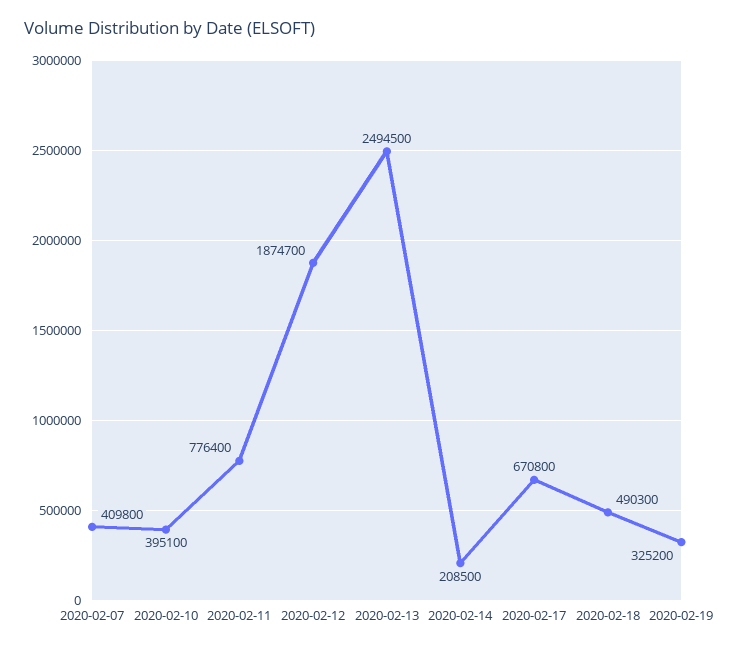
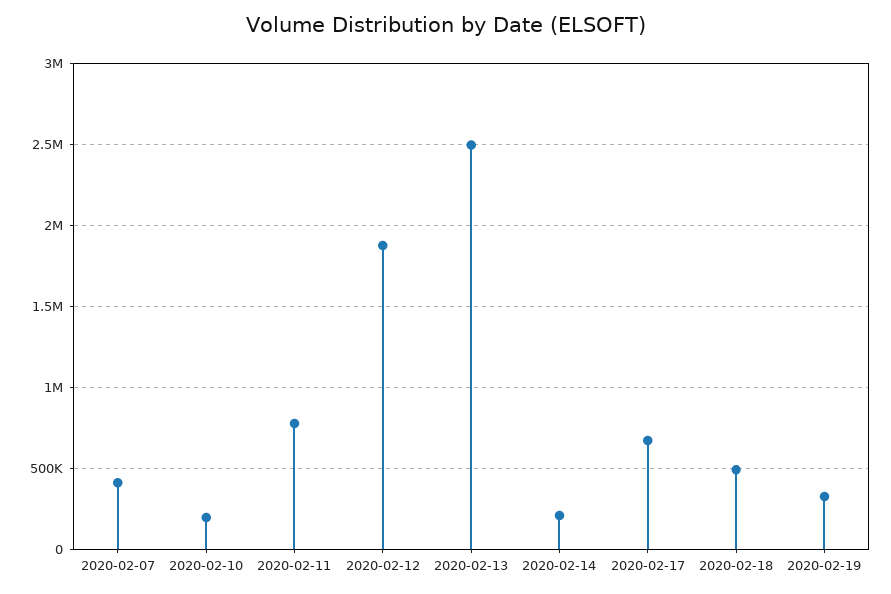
2020-02-10: 395100 -> 200000

